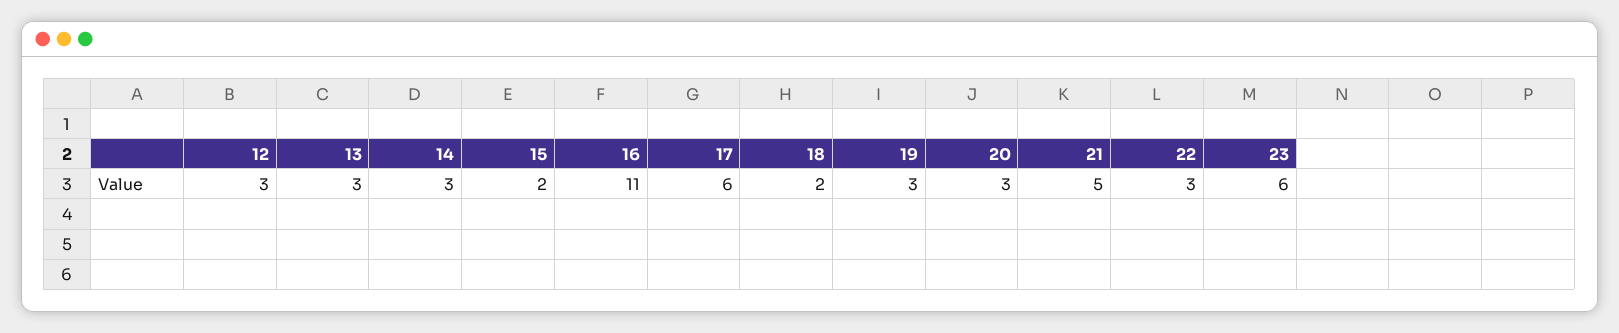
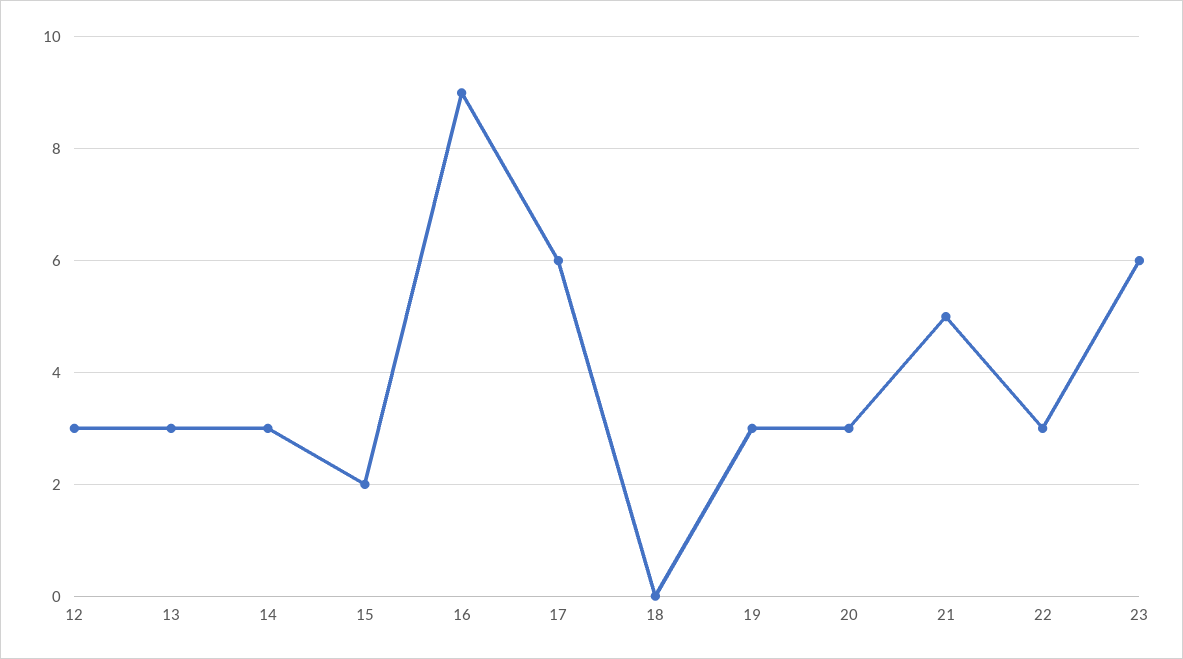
16: 11 -> 9
18: 2 -> 0

